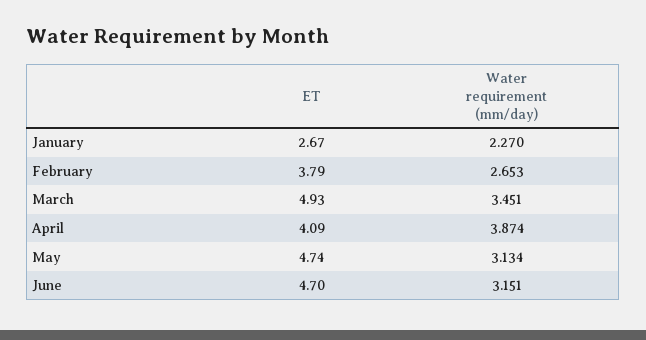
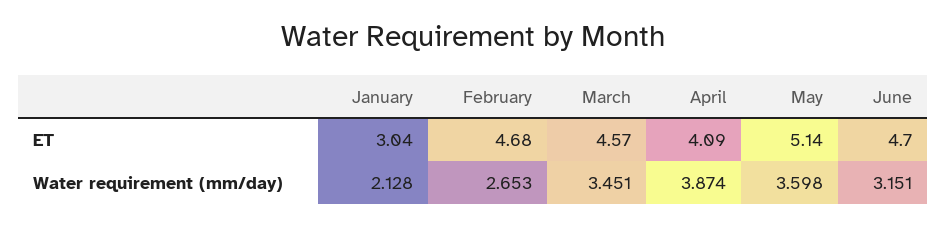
ET, January: 2.67 -> 3.04
Water requirement (mm/day), January: 2.27 -> 2.128
ET, February: 3.79 -> 4.68
ET, March: 4.93 -> 4.57
ET, May: 4.74 -> 5.14
Water requirement (mm/day), May: 3.134 -> 3.598

